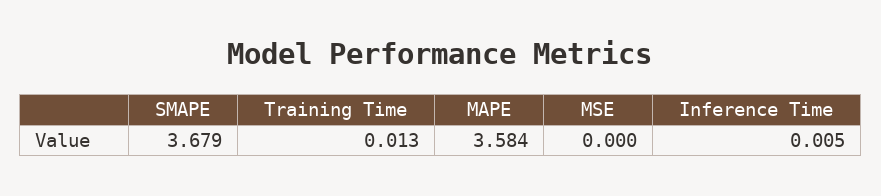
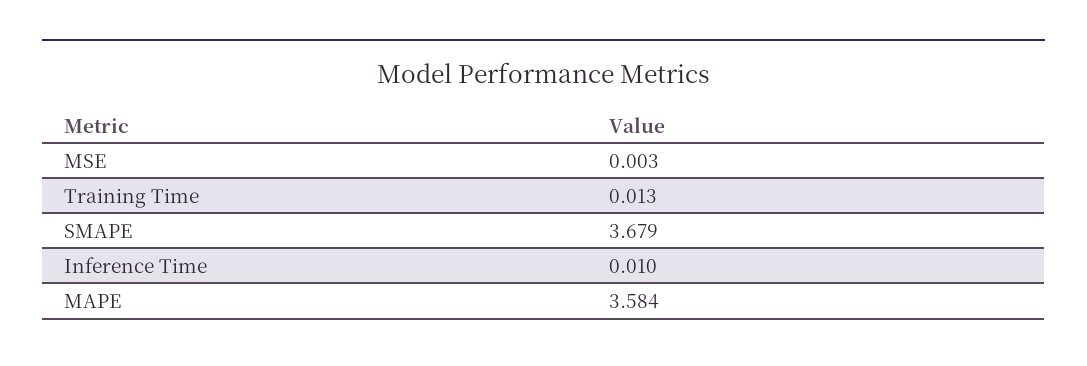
MSE: 0 -> 0.003
Inference Time: 0.005 -> 0.01

